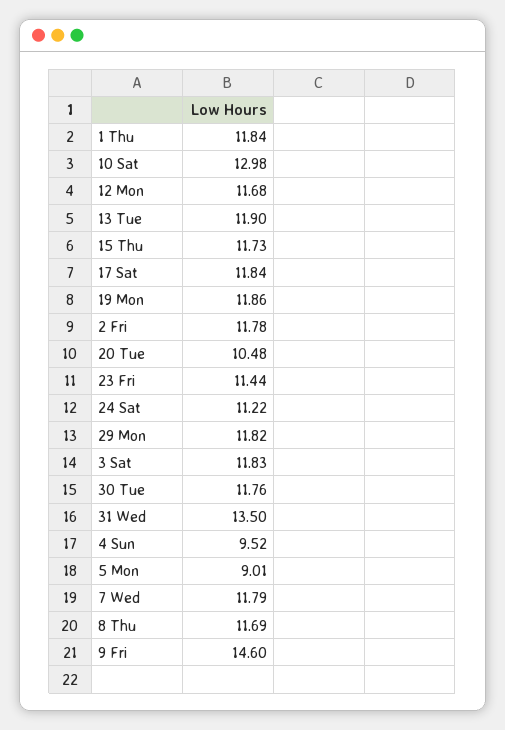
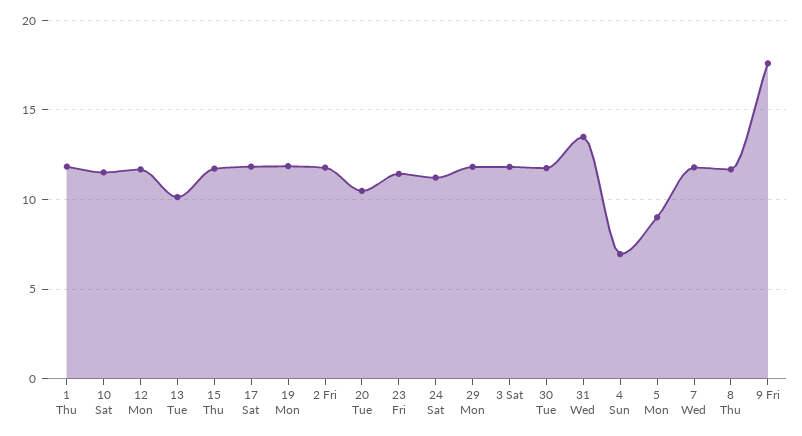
10 Sat: 12.98 -> 11.5
13 Tue: 11.9 -> 10
4 Sun: 9.52 -> 7
9 Fri: 14.6 -> 17.5

